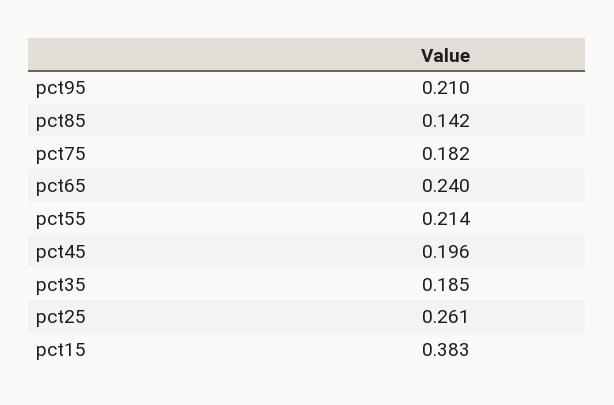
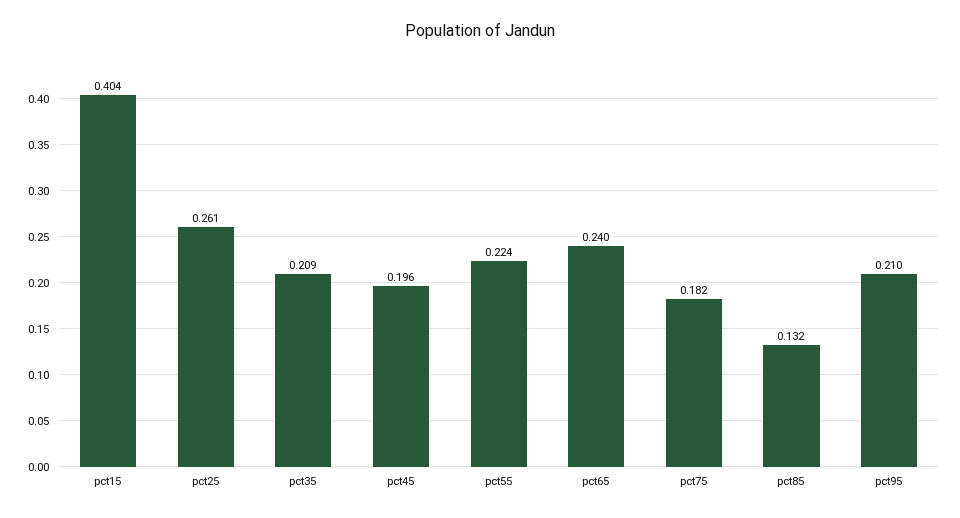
pct85: 0.142 -> 0.132
pct55: 0.214 -> 0.224
pct35: 0.185 -> 0.209
pct15: 0.383 -> 0.404

